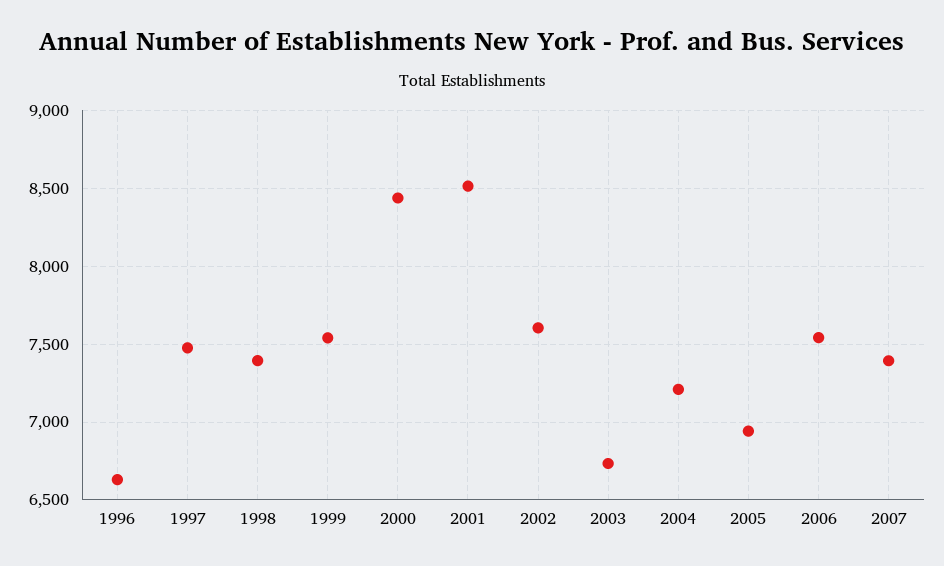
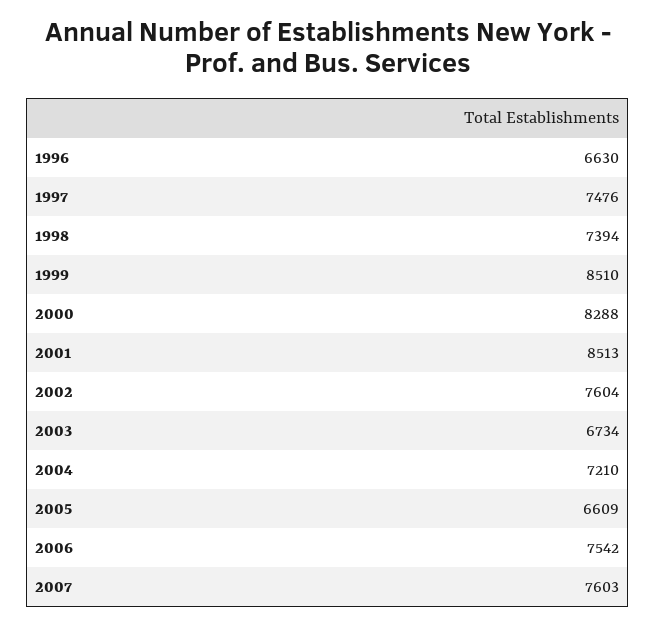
1999: 7550 -> 8510
2000: 8450 -> 8288
2005: 6950 -> 6609
2007: 7400 -> 7603

